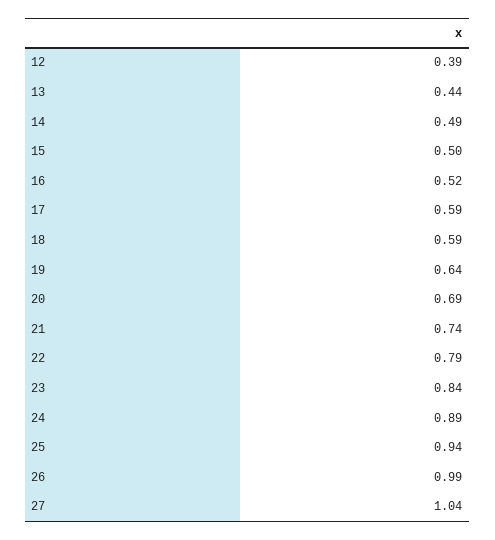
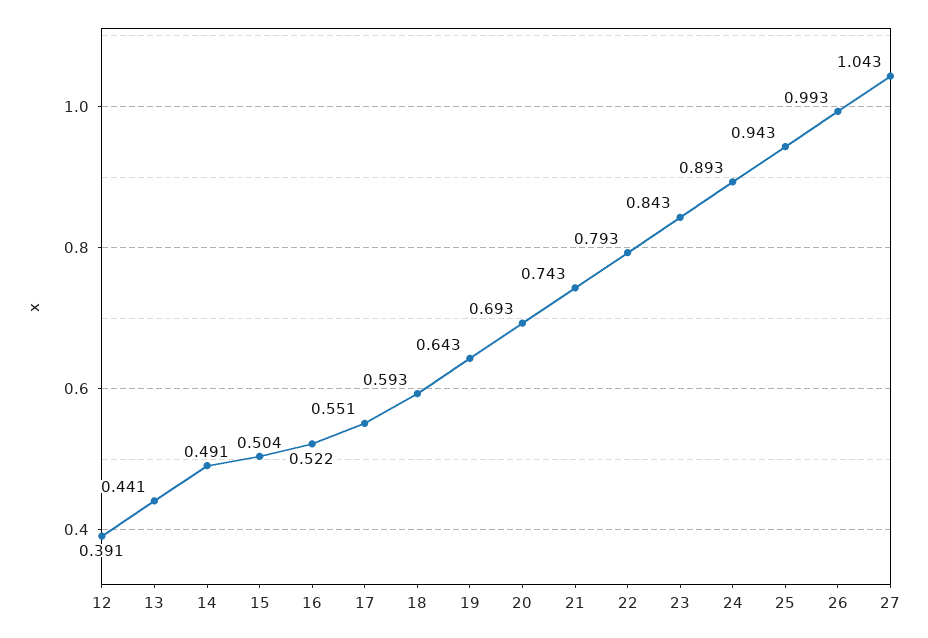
17: 0.59 -> 0.551

